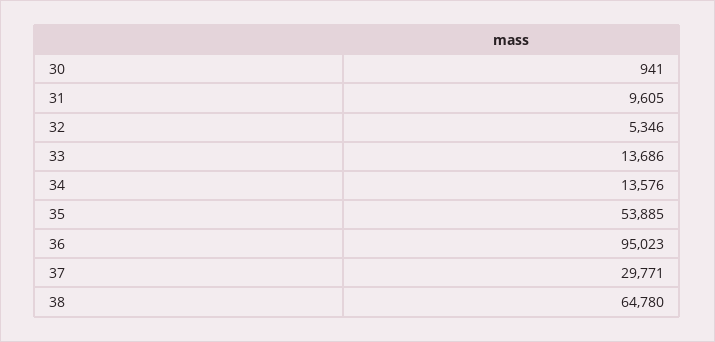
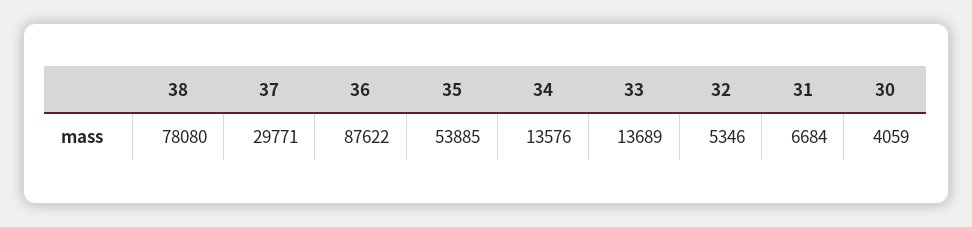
30: 941 -> 4059
31: 9605 -> 6684
33: 13686 -> 13689
36: 95023 -> 87622
38: 64780 -> 78080

